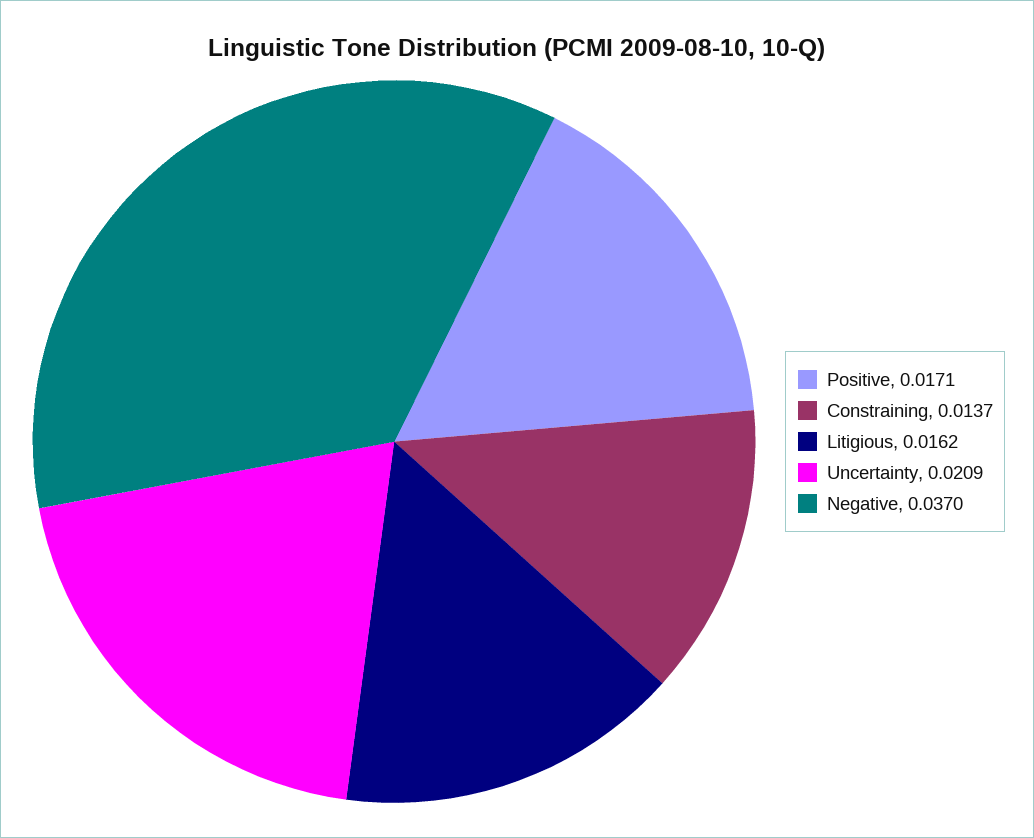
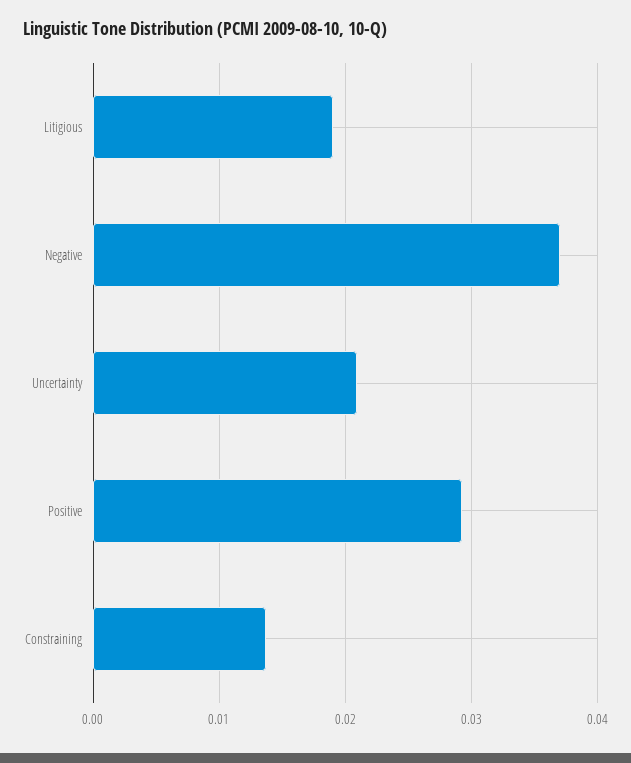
Positive: 0.0171 -> 0.029
Litigious: 0.0162 -> 0.019

